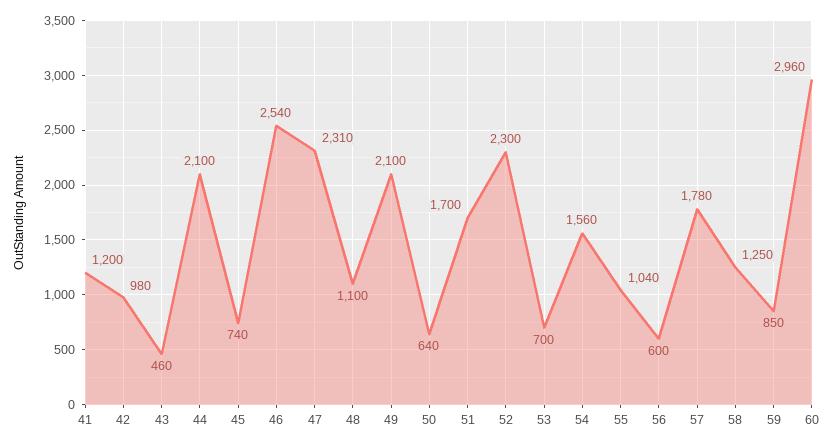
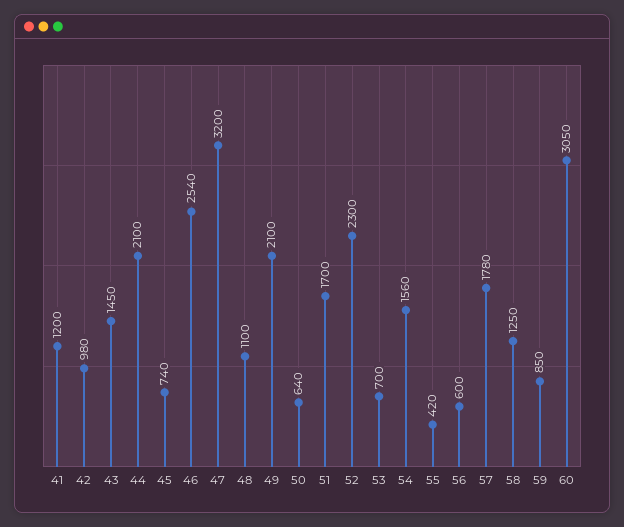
43: 460 -> 1450
47: 2310 -> 3200
55: 1040 -> 420
60: 2960 -> 3050

